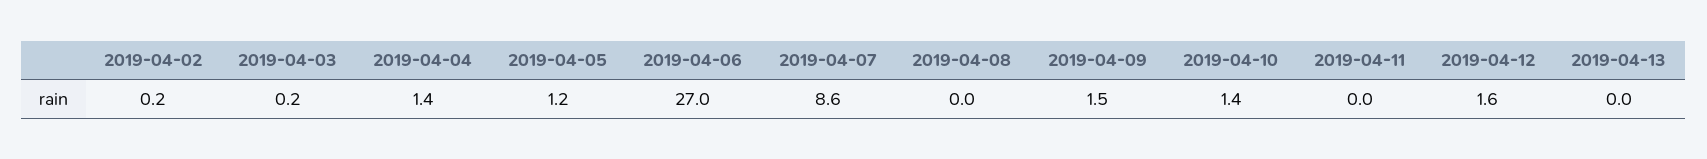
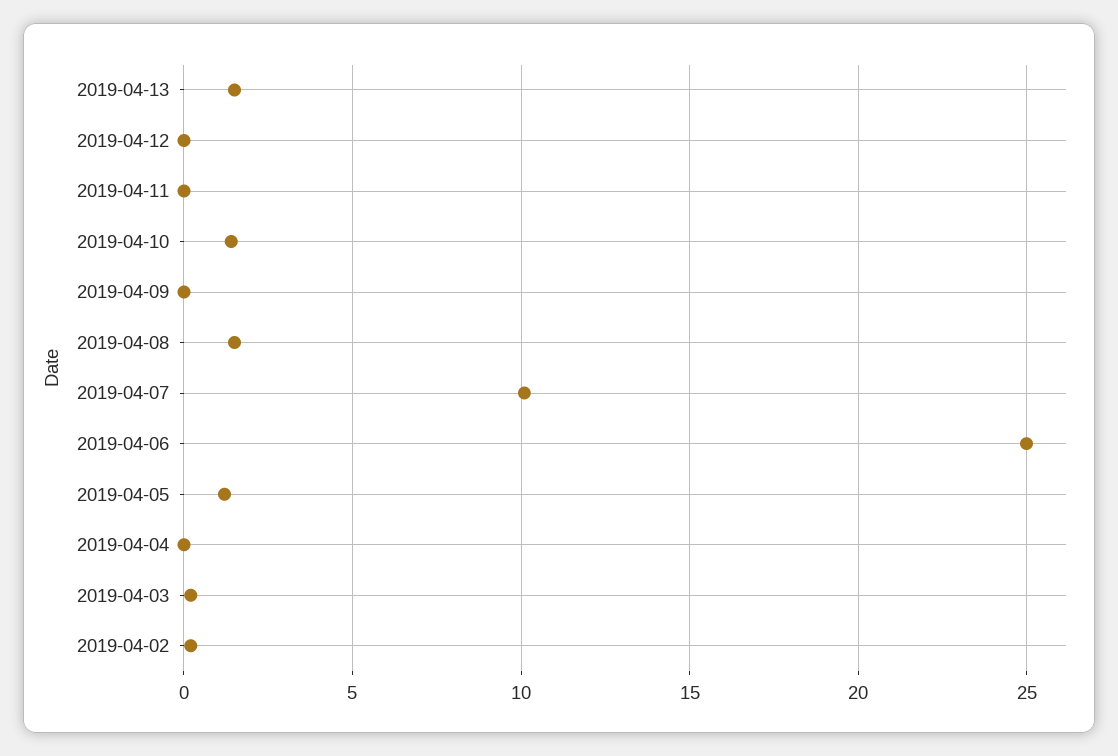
2019-04-04: 1.4 -> 0
2019-04-06: 27 -> 25
2019-04-07: 8.6 -> 10
2019-04-08: 0 -> 1.5
2019-04-09: 1.5 -> 0
2019-04-12: 1.6 -> 0
2019-04-13: 0 -> 1.5

